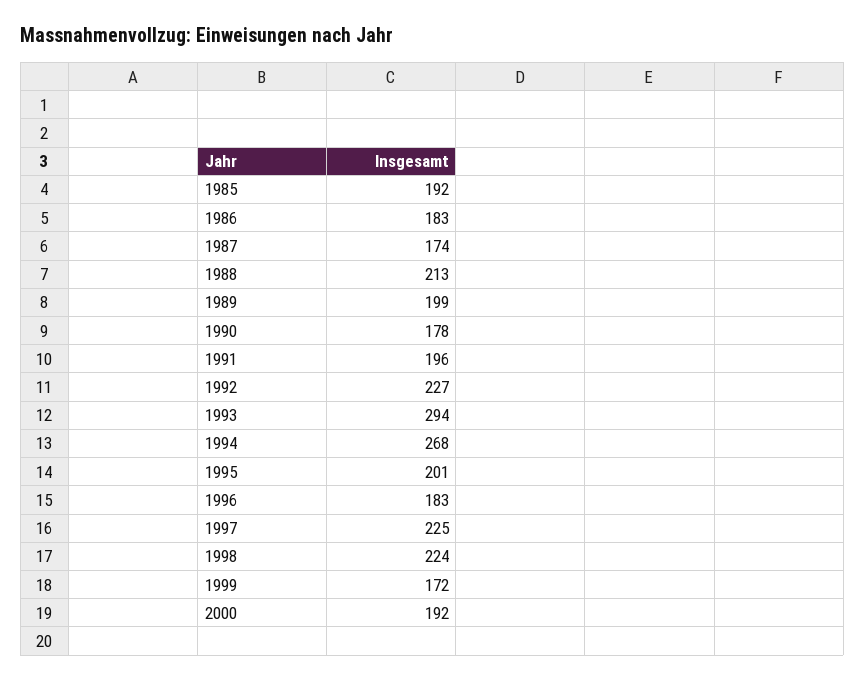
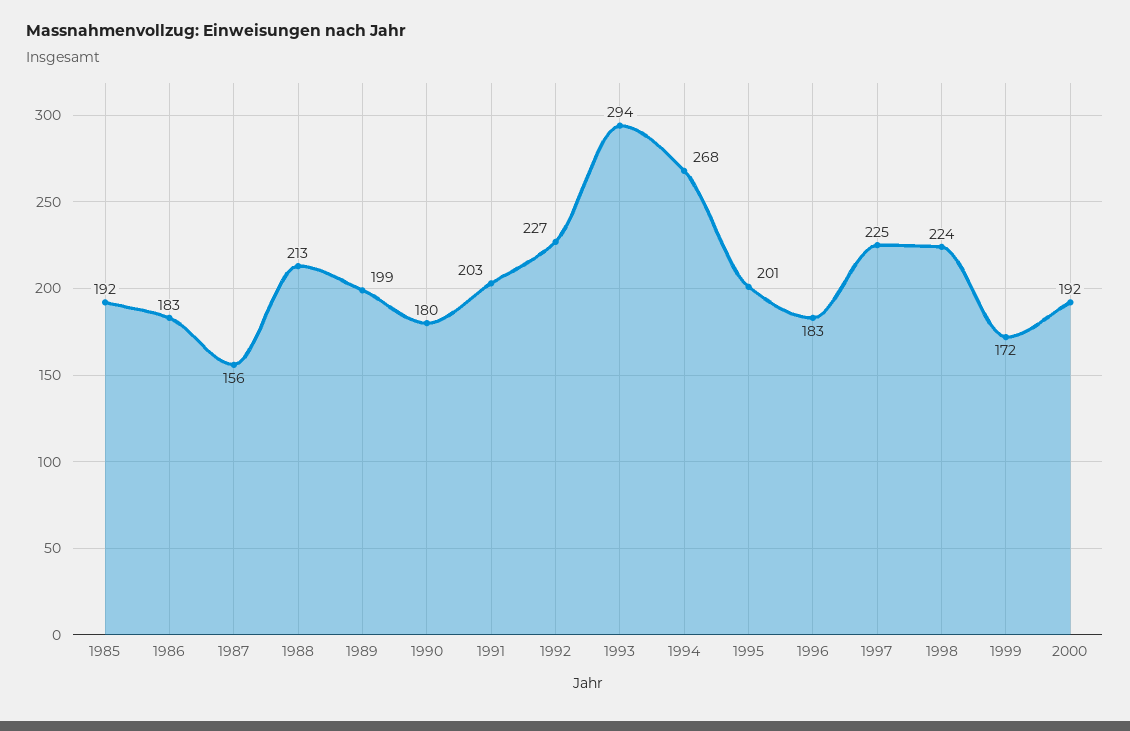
1987: 174 -> 156
1990: 178 -> 180
1991: 196 -> 203

